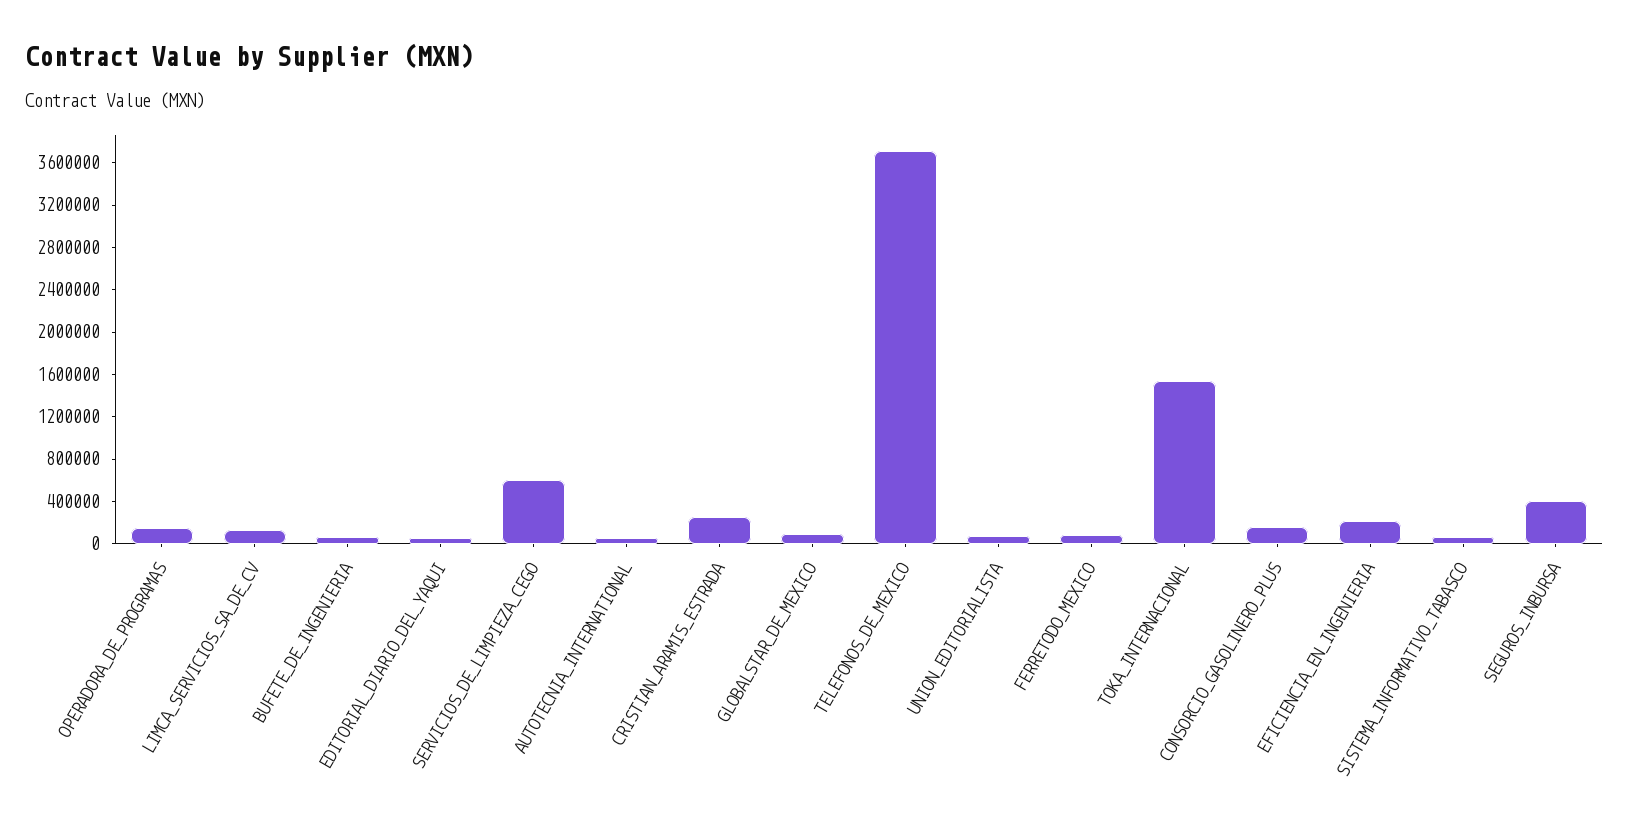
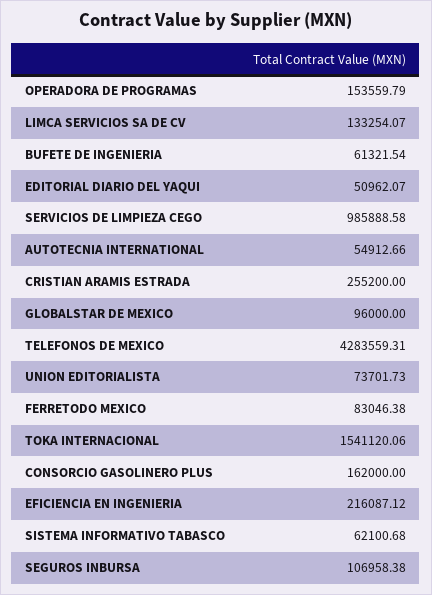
SERVICIOS_DE_LIMPIEZA_CEGO: 600000 -> 985888.58
TELEFONOS_DE_MEXICO: 3700000 -> 4283559.31
SEGUROS_INBURSA: 400000 -> 106958.38

